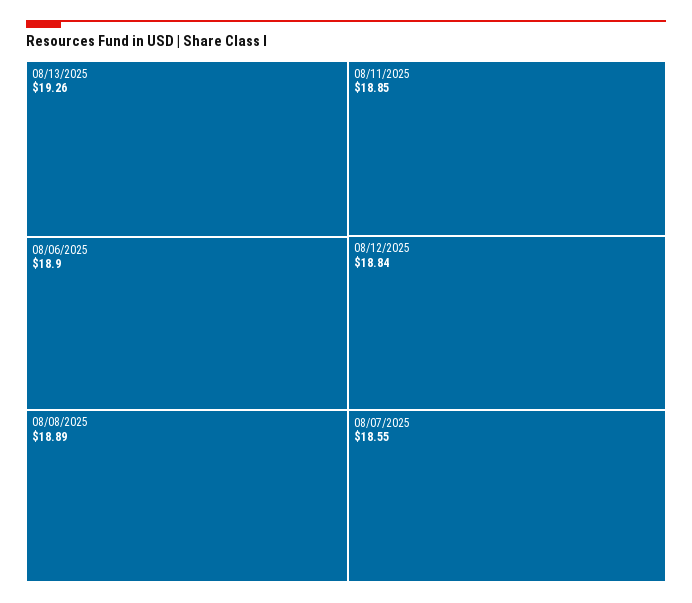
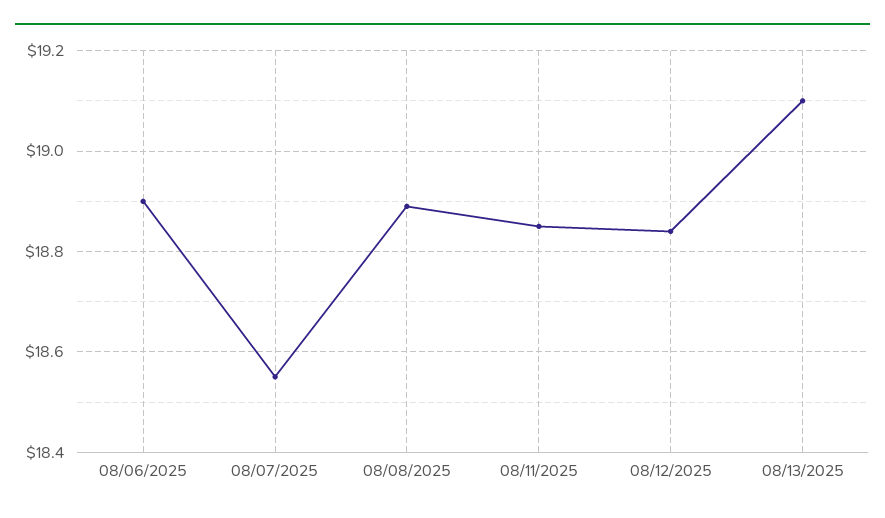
08/13/2025: 19.26 -> 19.1

